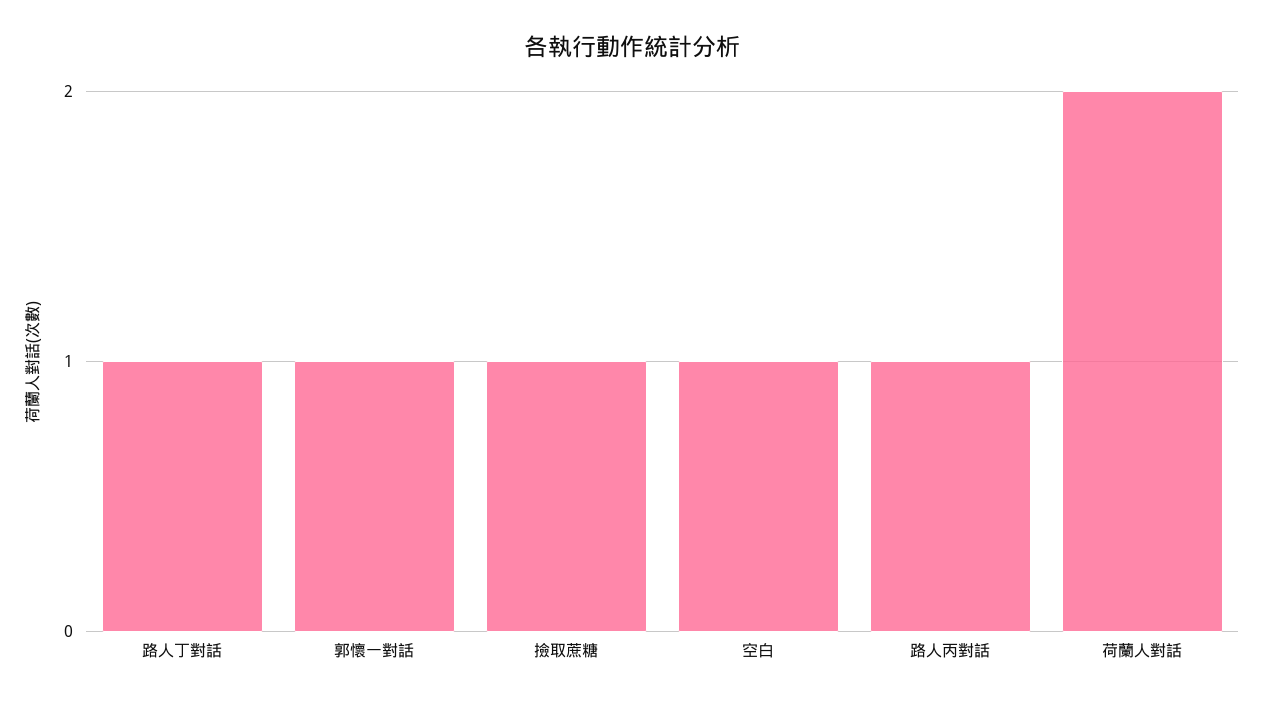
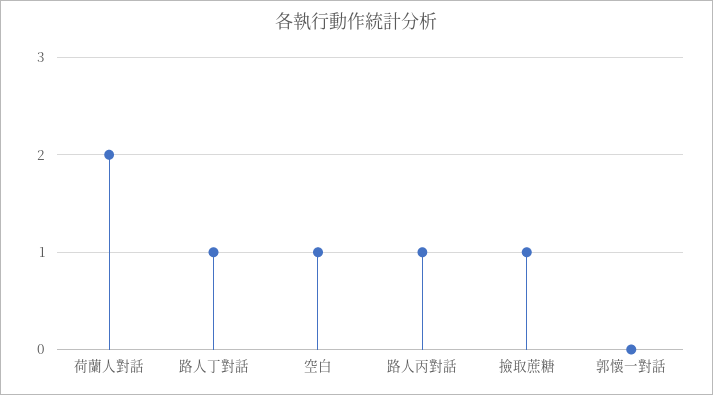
郭懷一對話: 1 -> 0

